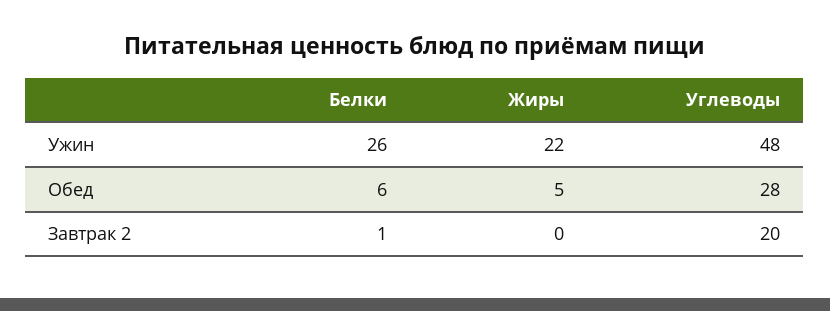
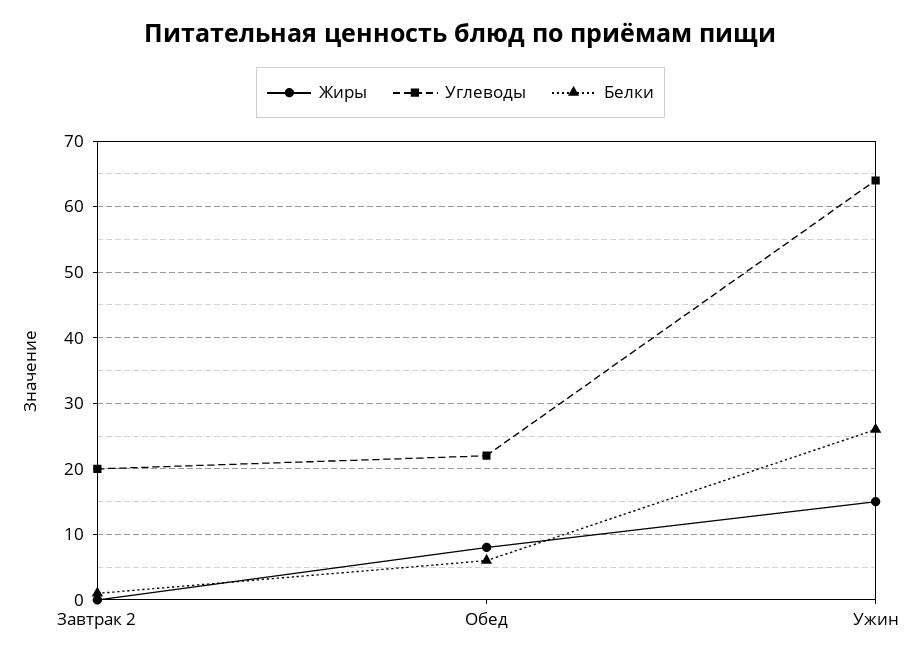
Жиры, Ужин: 22 -> 15
Углеводы, Ужин: 48 -> 64
Жиры, Обед: 5 -> 8
Углеводы, Обед: 28 -> 22

